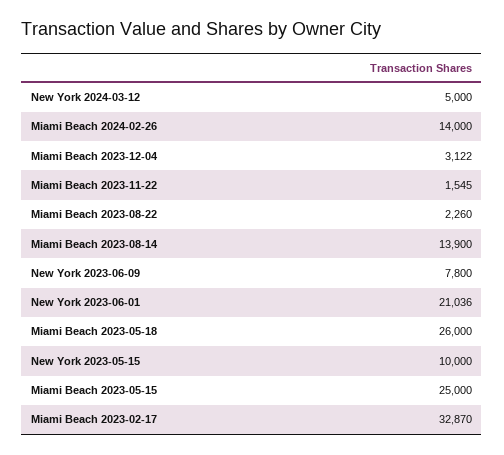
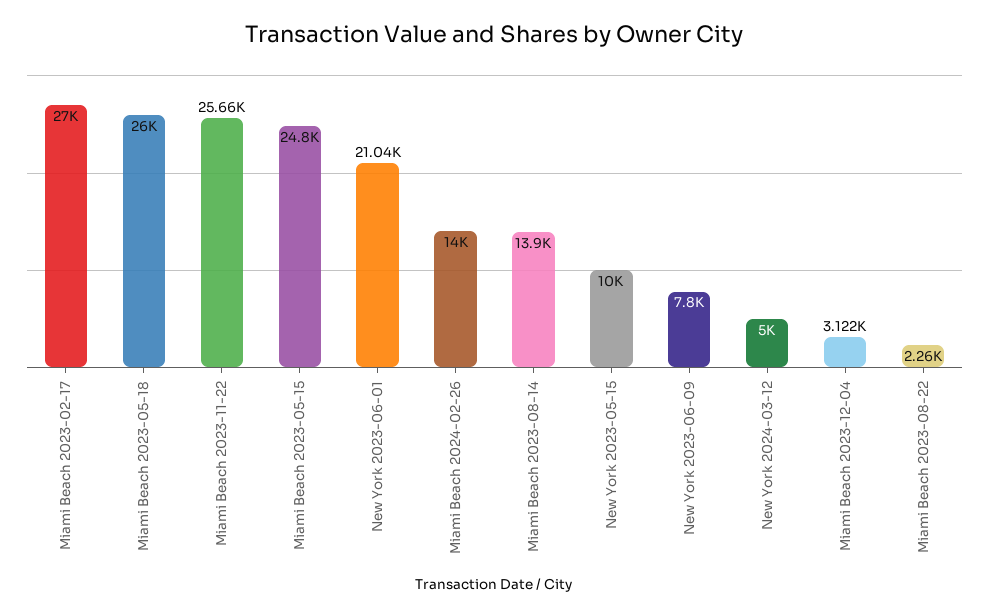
Miami Beach 2023-11-22: 1545 -> 25660
Miami Beach 2023-05-15: 25000 -> 24800
Miami Beach 2023-02-17: 32870 -> 27000

